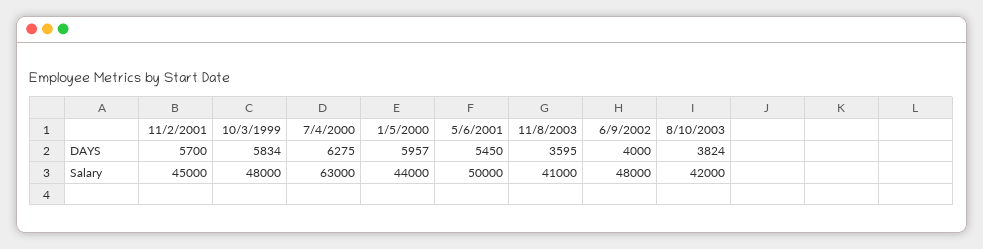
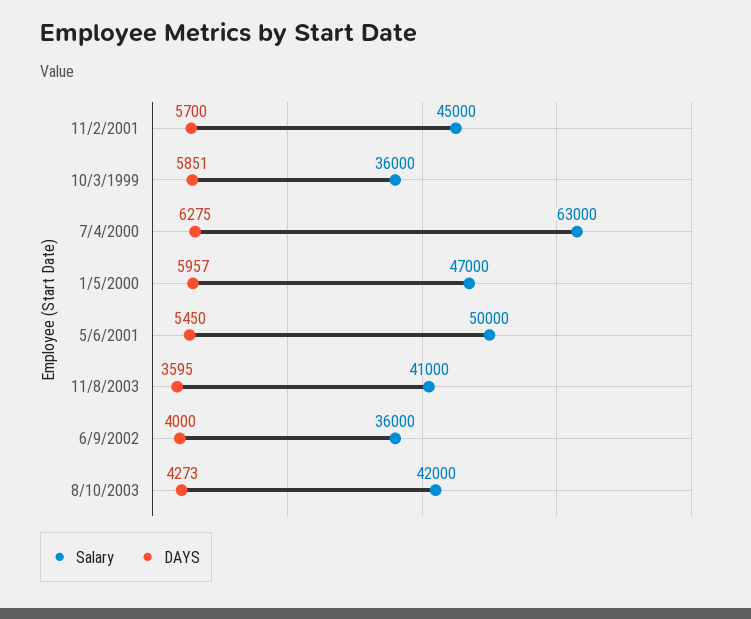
DAYS, 10/3/1999: 5834 -> 5851
DAYS, 8/10/2003: 3824 -> 4273
Salary, 10/3/1999: 48000 -> 36000
Salary, 1/5/2000: 44000 -> 47000
Salary, 6/9/2002: 48000 -> 36000

